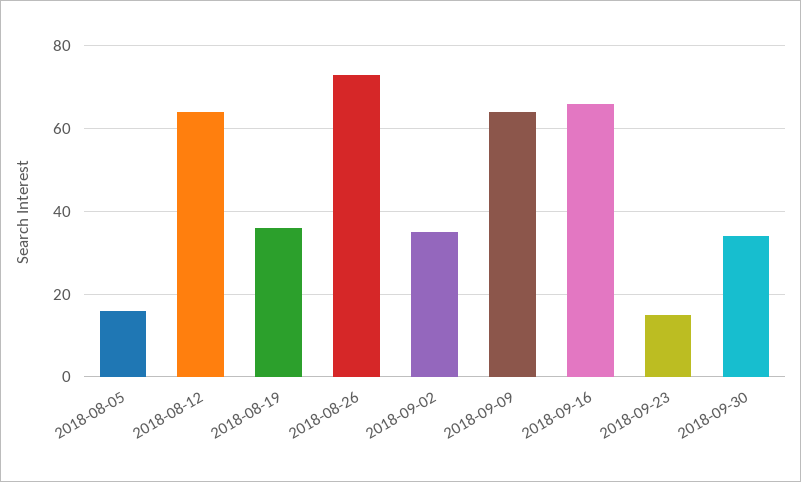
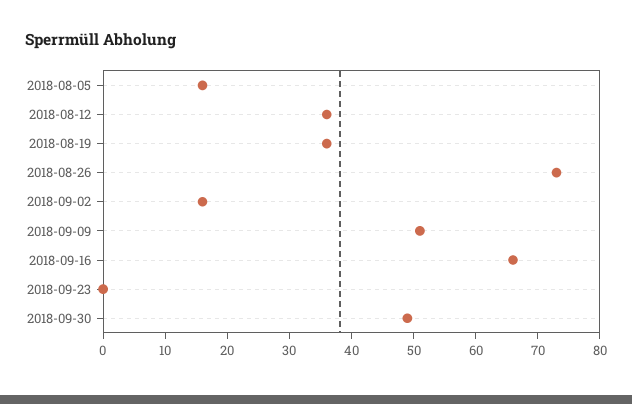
2018-08-12: 65 -> 35
2018-09-02: 35 -> 15
2018-09-09: 65 -> 50
2018-09-23: 15 -> 0
2018-09-30: 35 -> 50

